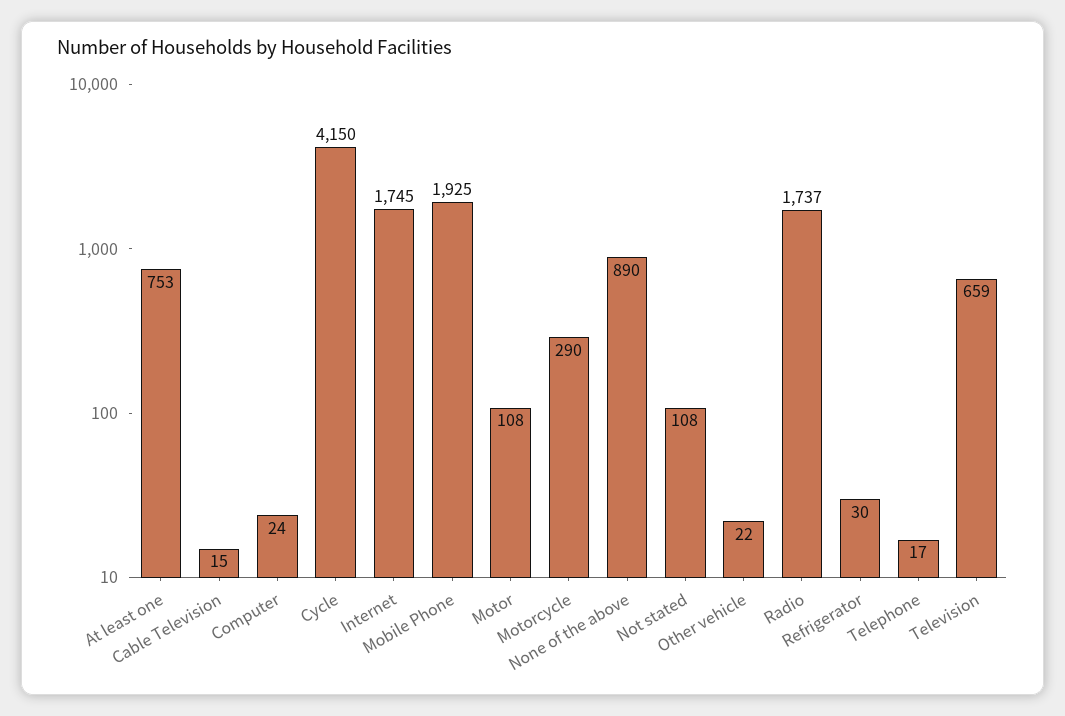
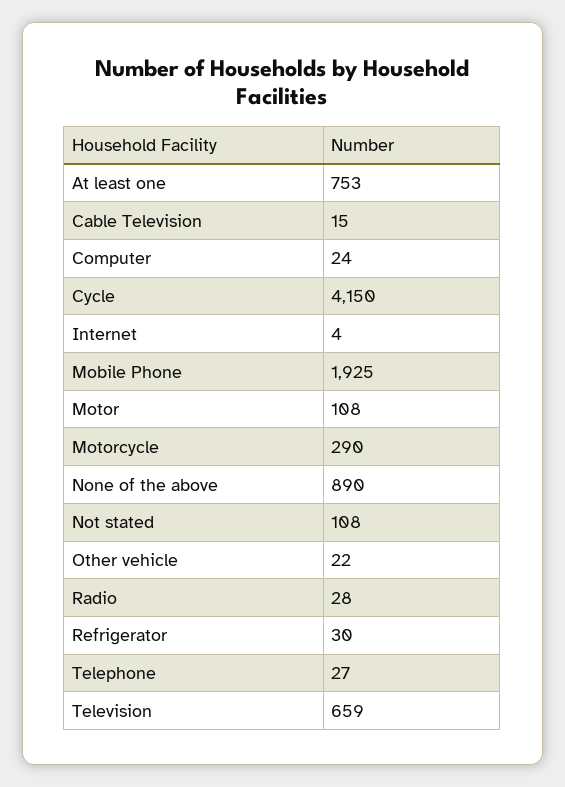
Internet: 1745 -> 4
Radio: 1737 -> 28
Telephone: 17 -> 27

